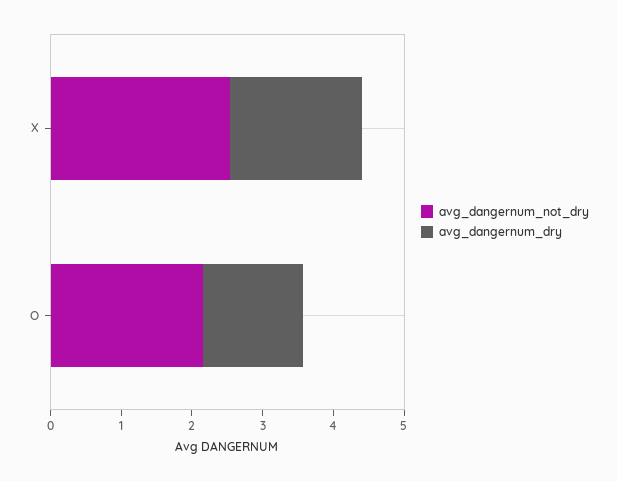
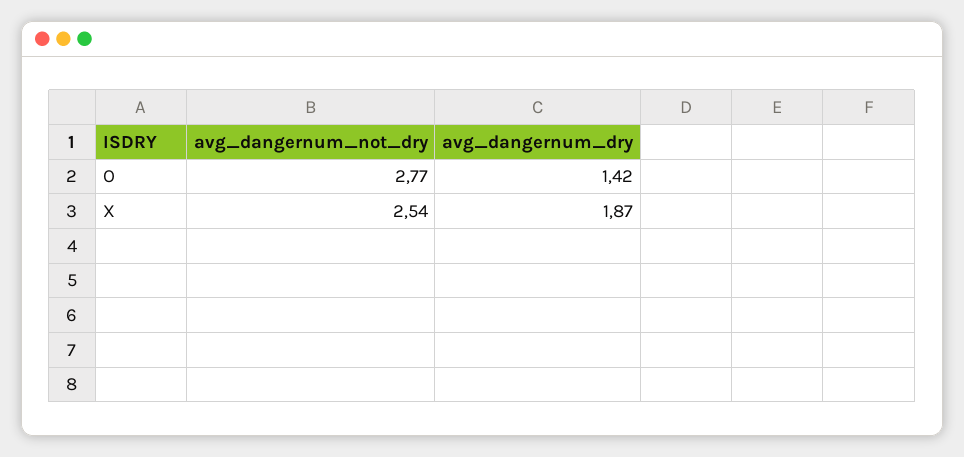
avg_dangernum_not_dry, O: 2.2 -> 2.77

